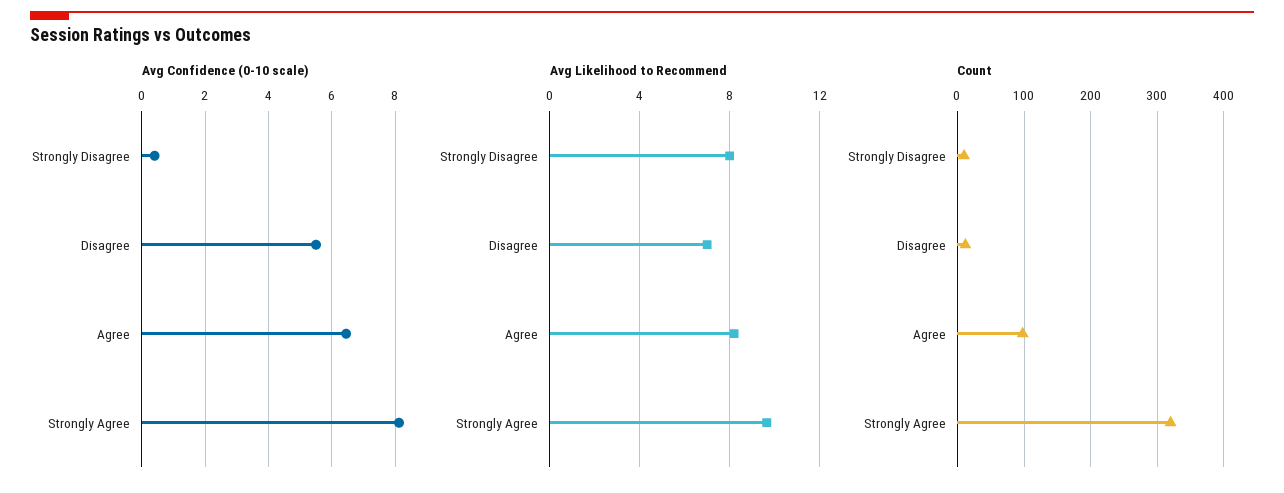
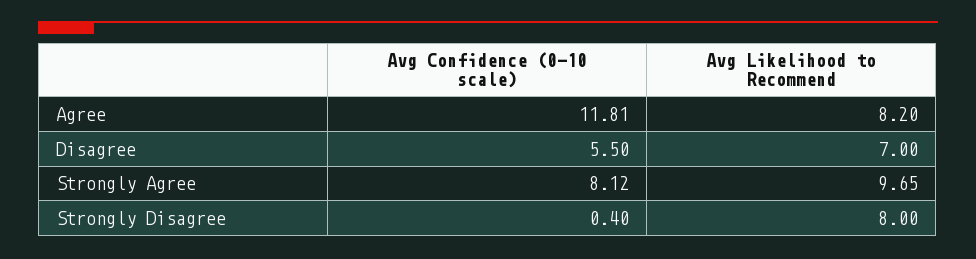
Avg Confidence (0-10 scale), Agree: 6.4 -> 11.81
Count, Strongly Disagree: 10 -> none
Count, Disagree: 10 -> none
Count, Agree: 100 -> none
Count, Strongly Agree: 320 -> none

